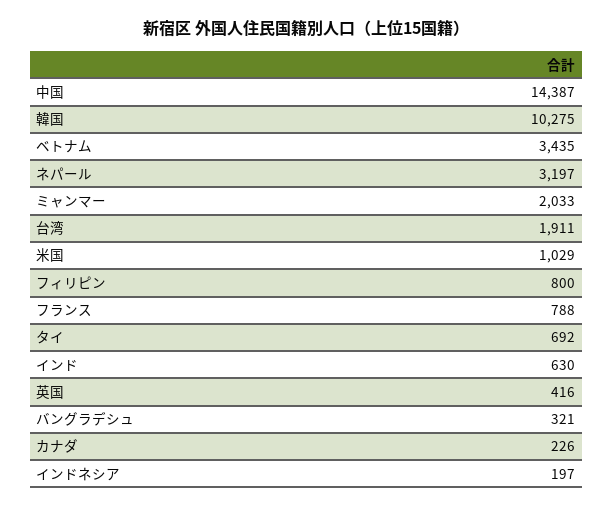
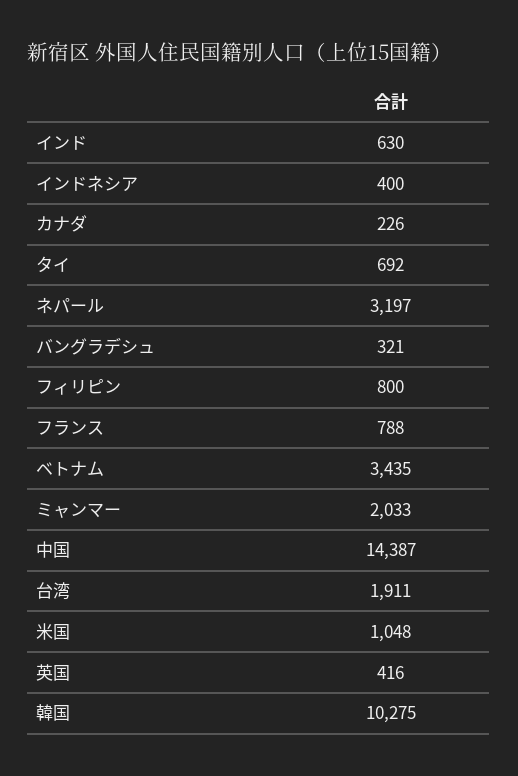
米国: 1029 -> 1048
インドネシア: 197 -> 400

